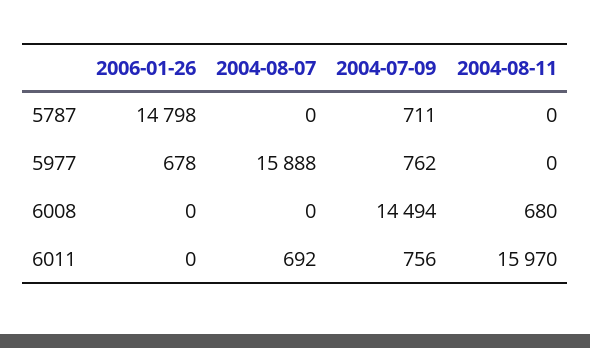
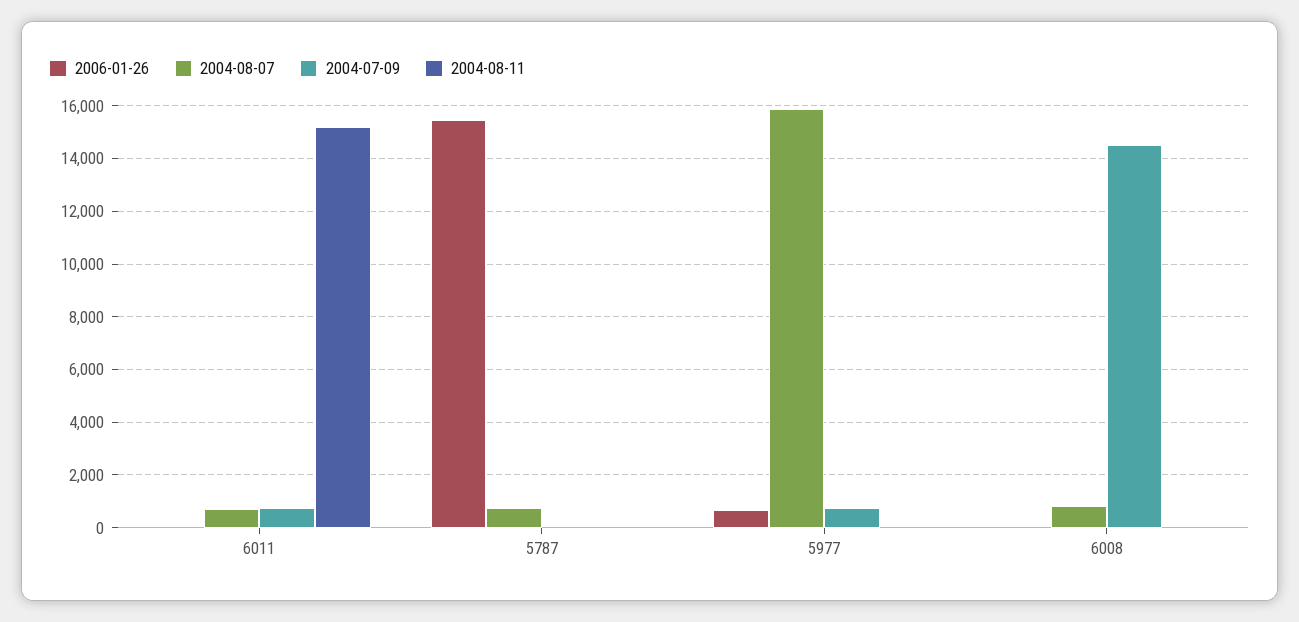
2006-01-26, 5787: 14798 -> 15500
2004-08-07, 5787: 0 -> 750
2004-07-09, 5787: 711 -> 0
2004-08-07, 6008: 0 -> 750
2004-08-11, 6008: 680 -> 0
2004-08-11, 6011: 15970 -> 15250

